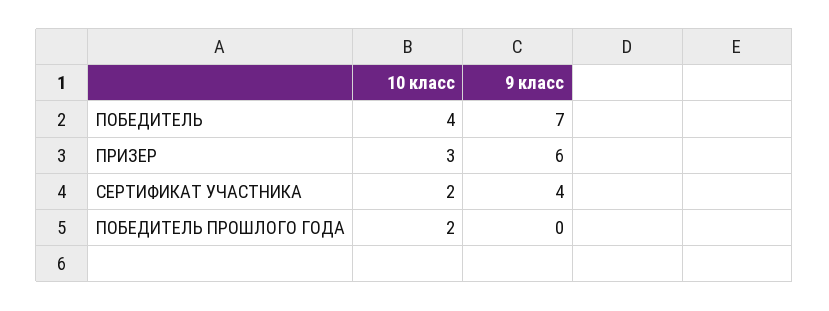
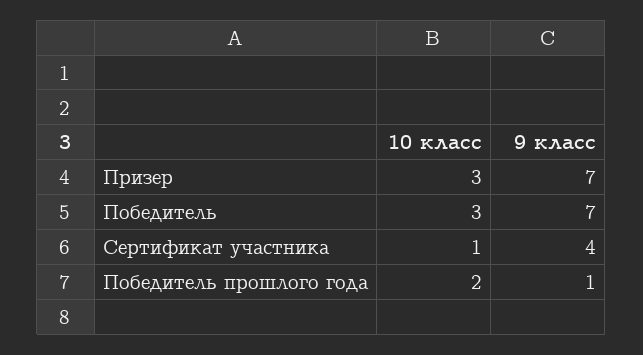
10 класс, ПОБЕДИТЕЛЬ: 4 -> 3
9 класс, ПРИЗЕР: 6 -> 7
10 класс, СЕРТИФИКАТ УЧАСТНИКА: 2 -> 1
9 класс, ПОБЕДИТЕЛЬ ПРОШЛОГО ГОДА: 0 -> 1

